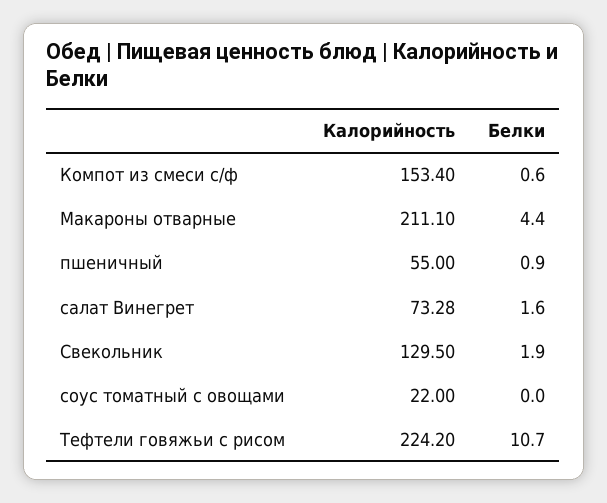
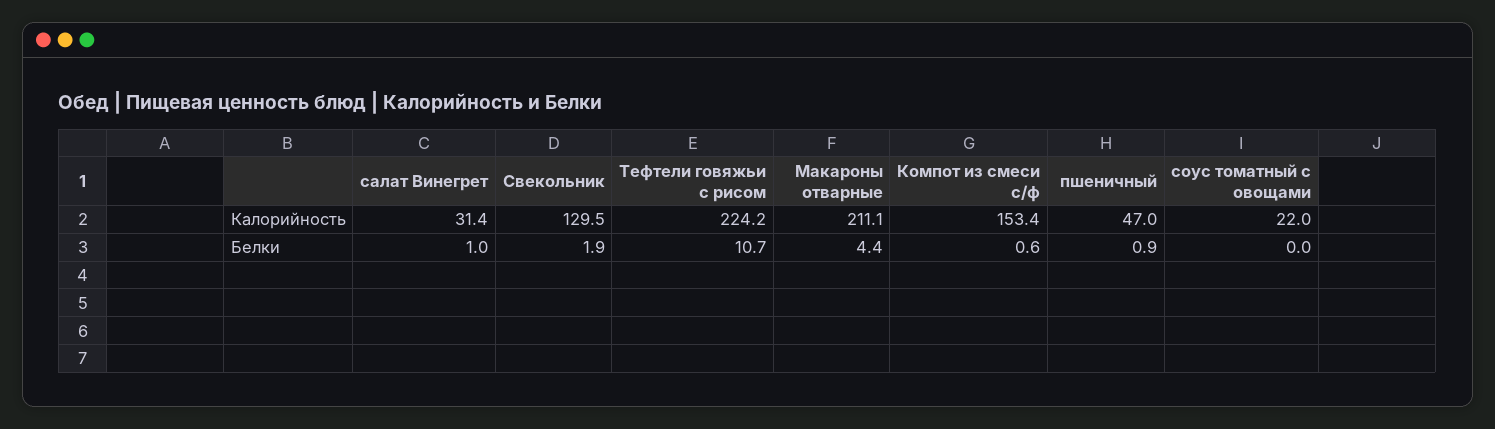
Калорийность, пшеничный: 55 -> 47
Калорийность, салат Винегрет: 73.28 -> 31.4
Белки, салат Винегрет: 1.6 -> 1

